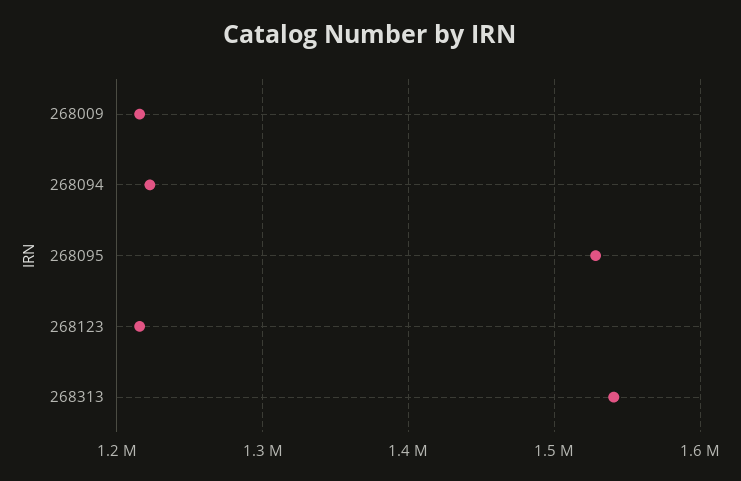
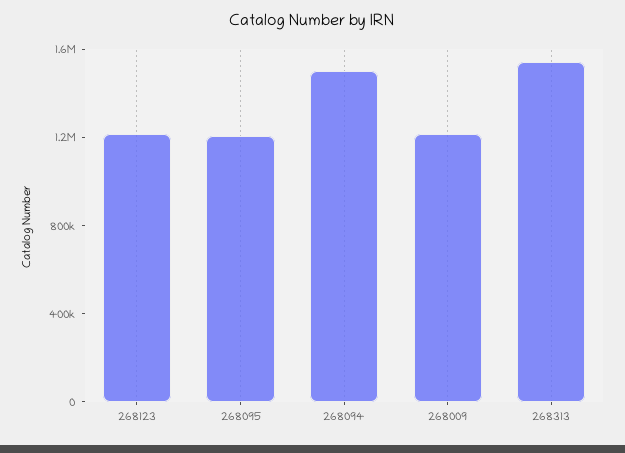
268094: 1220000 -> 1500000
268095: 1530000 -> 1200000

